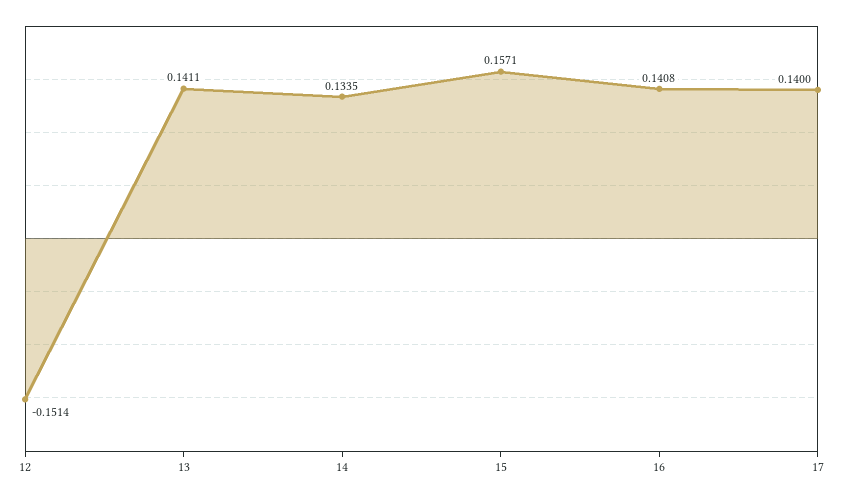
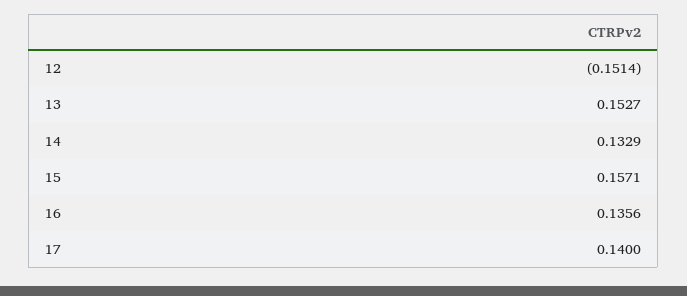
13: 0.1411 -> 0.1527
14: 0.1335 -> 0.1329
16: 0.1408 -> 0.1356

